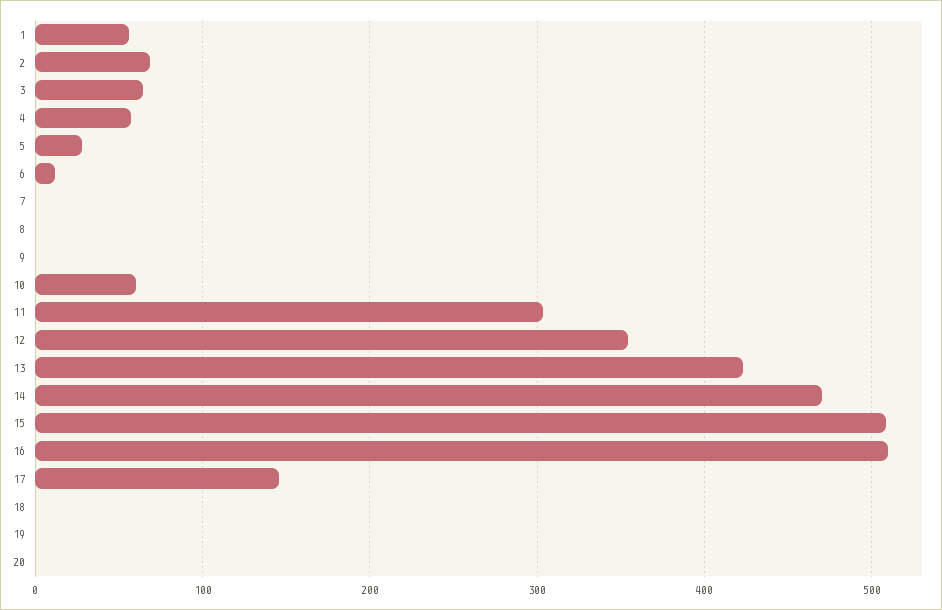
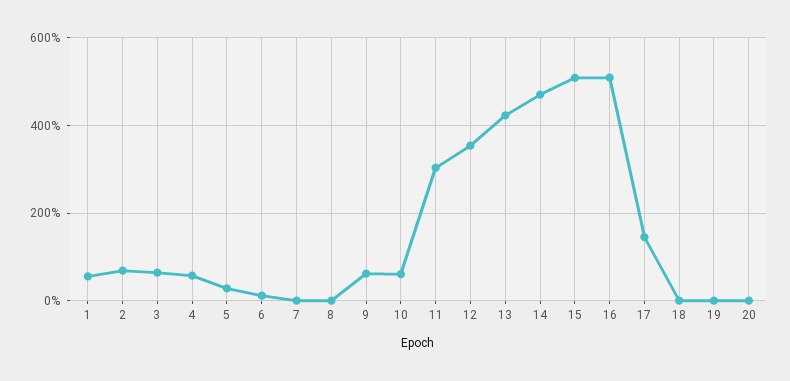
9: 0 -> 60

